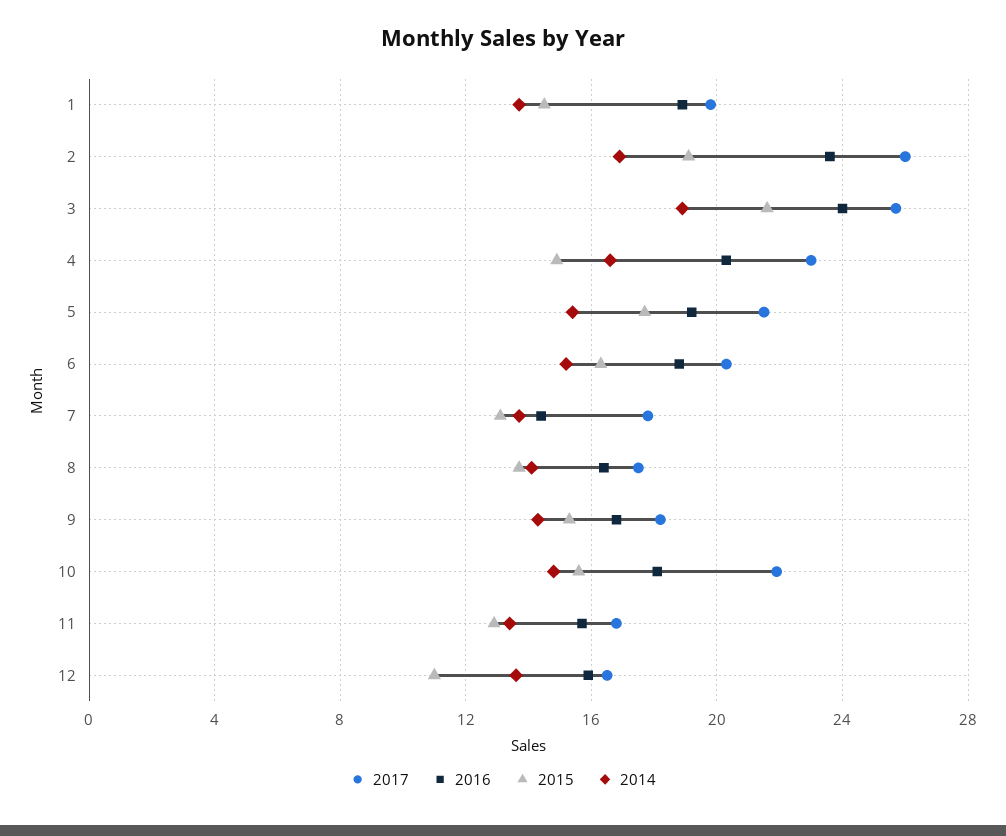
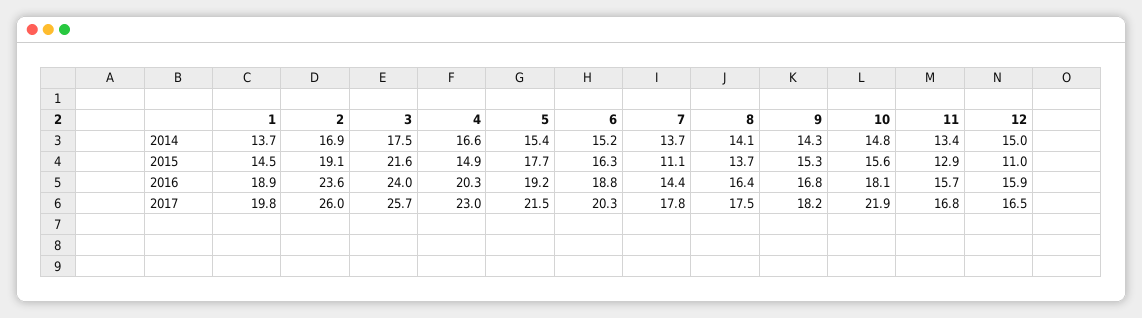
2014, 3: 19 -> 17.5
2015, 7: 13 -> 11.1
2014, 12: 13.5 -> 15

